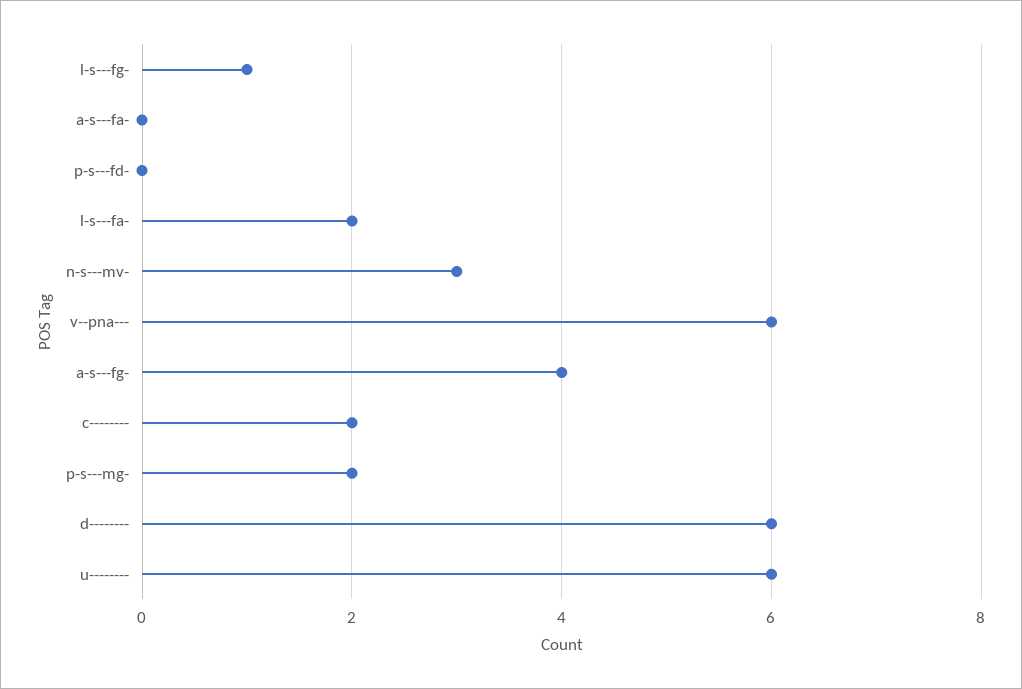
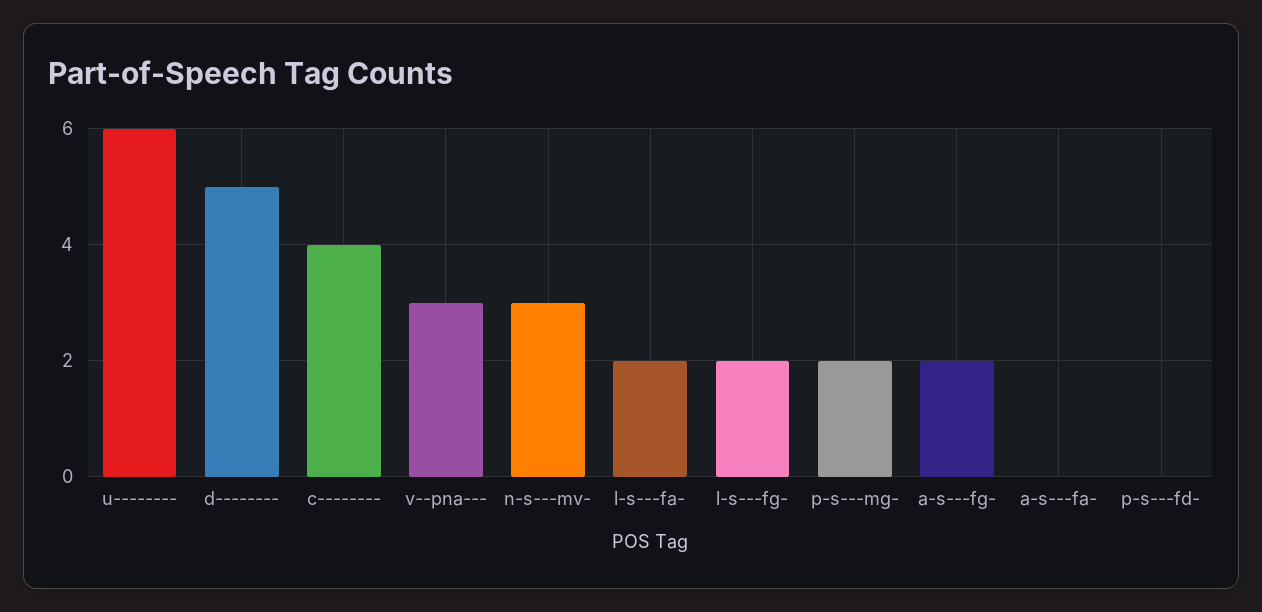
l-s---fg-: 1 -> 2
v--pna---: 6 -> 3
a-s---fg-: 4 -> 2
c--------: 2 -> 4
d--------: 6 -> 5

